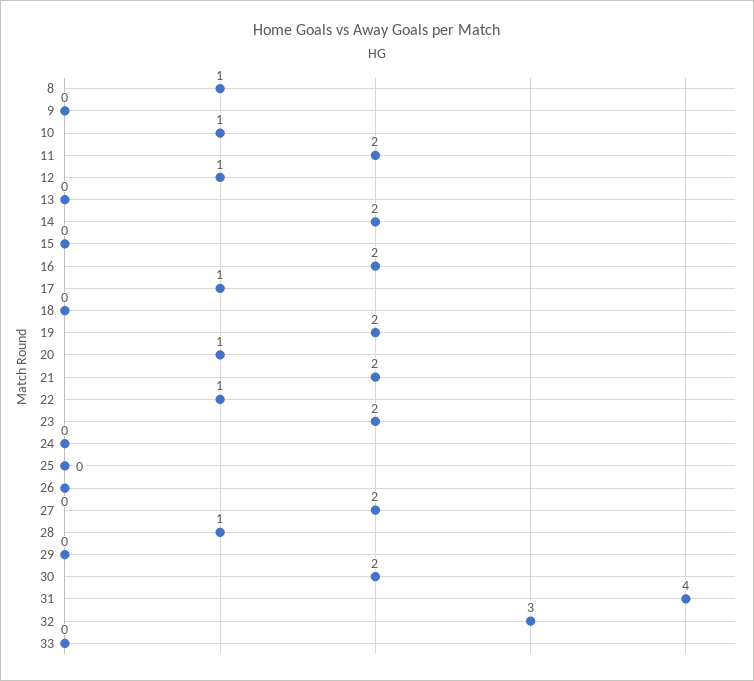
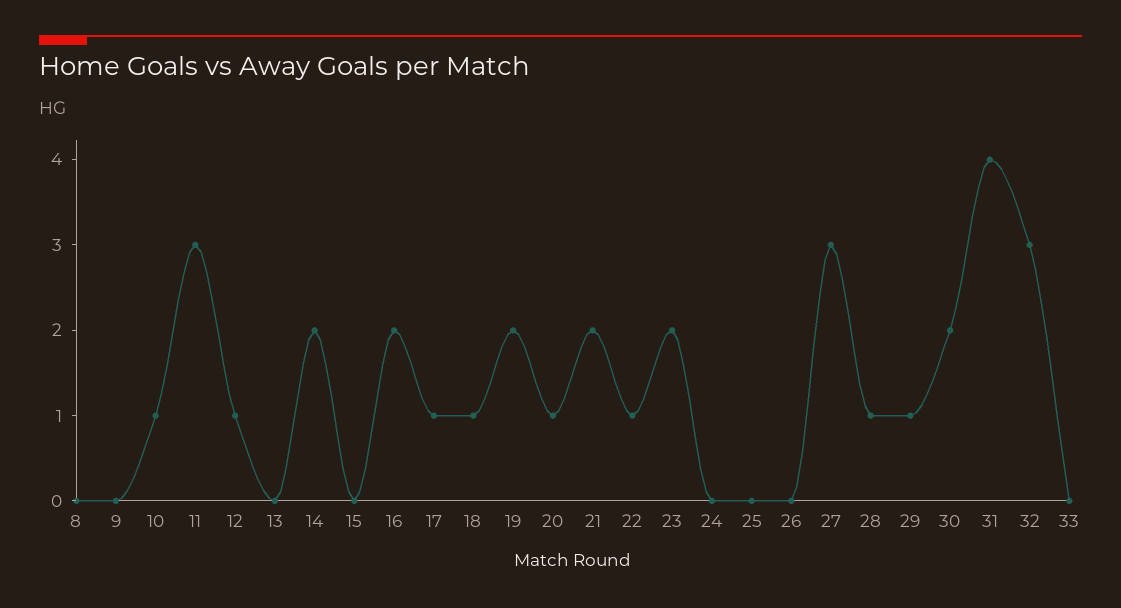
8: 1 -> 0
11: 2 -> 3
18: 0 -> 1
27: 2 -> 3
29: 0 -> 1

